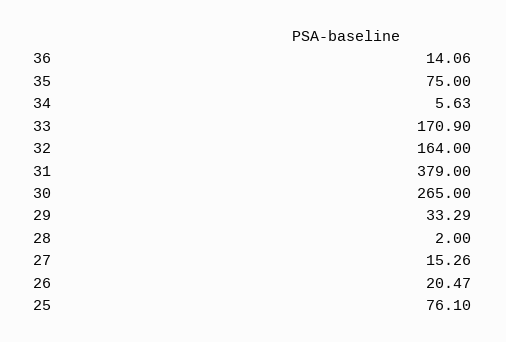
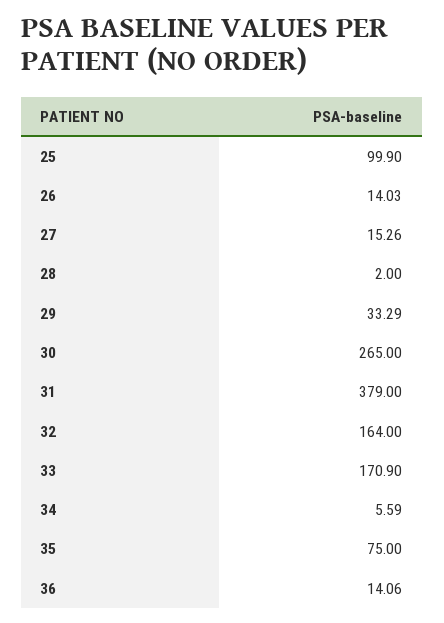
34: 5.63 -> 5.59
26: 20.47 -> 14.03
25: 76.1 -> 99.9

